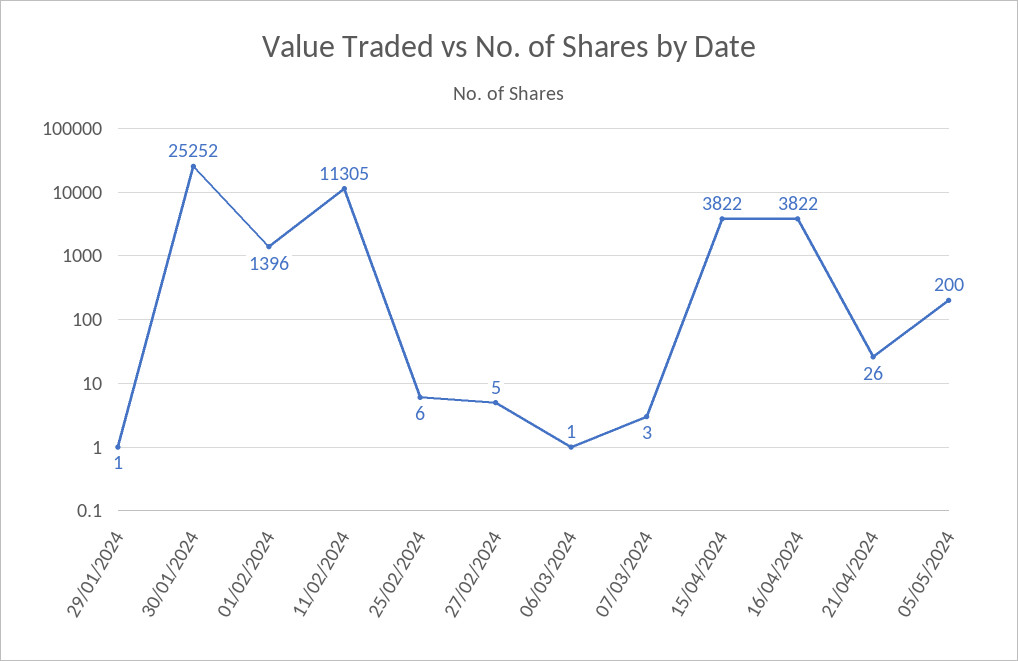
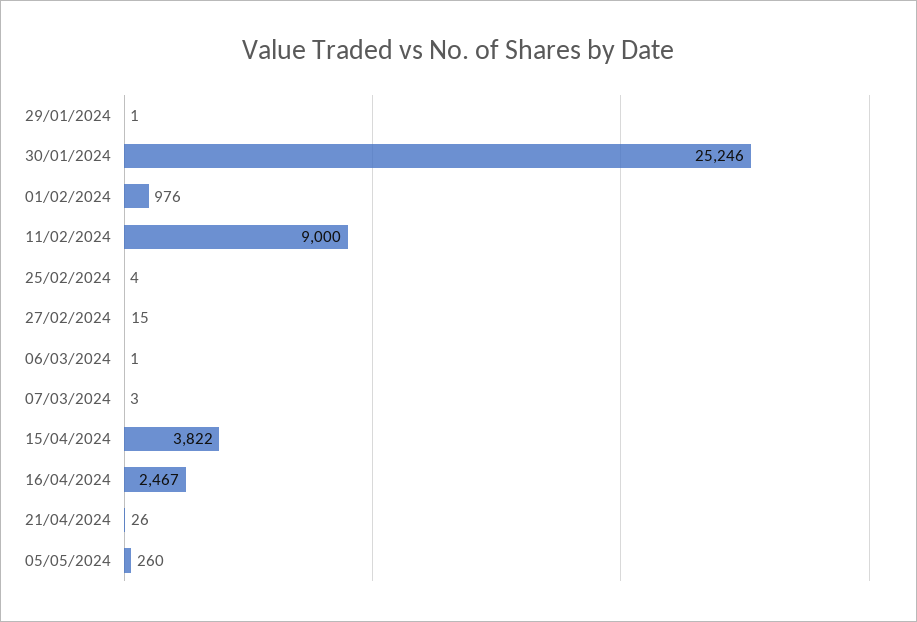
30/01/2024: 25252 -> 25246
01/02/2024: 1396 -> 976
11/02/2024: 11305 -> 9000
25/02/2024: 6 -> 4
27/02/2024: 5 -> 15
16/04/2024: 3822 -> 2467
05/05/2024: 200 -> 260

